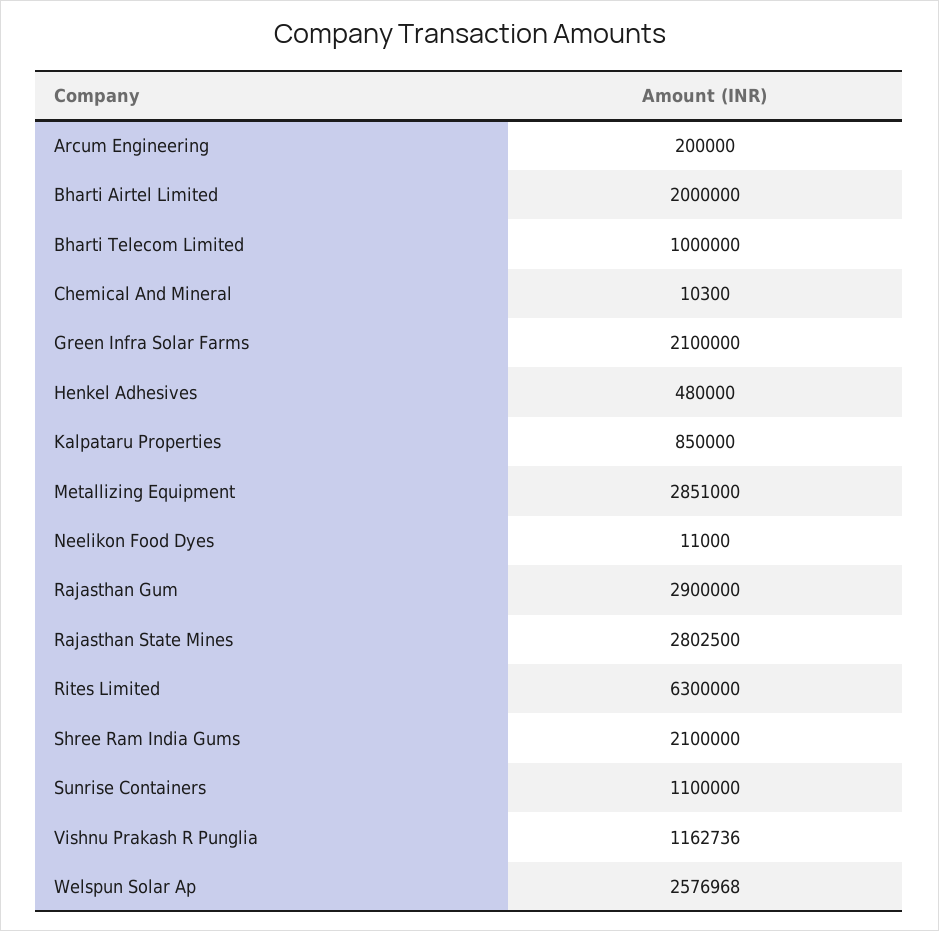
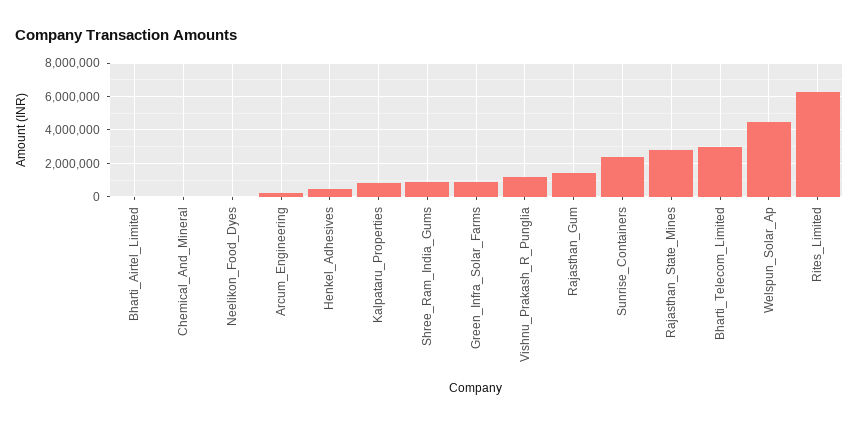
Bharti Airtel Limited: 2000000 -> 0
Bharti Telecom Limited: 1000000 -> 3000000
Green Infra Solar Farms: 2100000 -> 1000000
Metallizing Equipment: 2851000 -> none
Rajasthan Gum: 2900000 -> 1500000
Shree Ram India Gums: 2100000 -> 1000000
Sunrise Containers: 1100000 -> 2500000
Welspun Solar Ap: 2576968 -> 4500000

